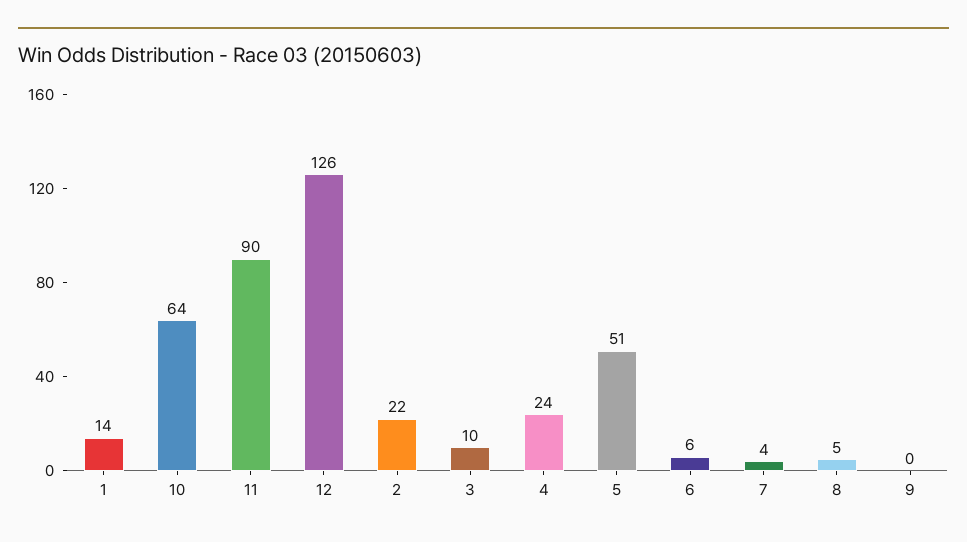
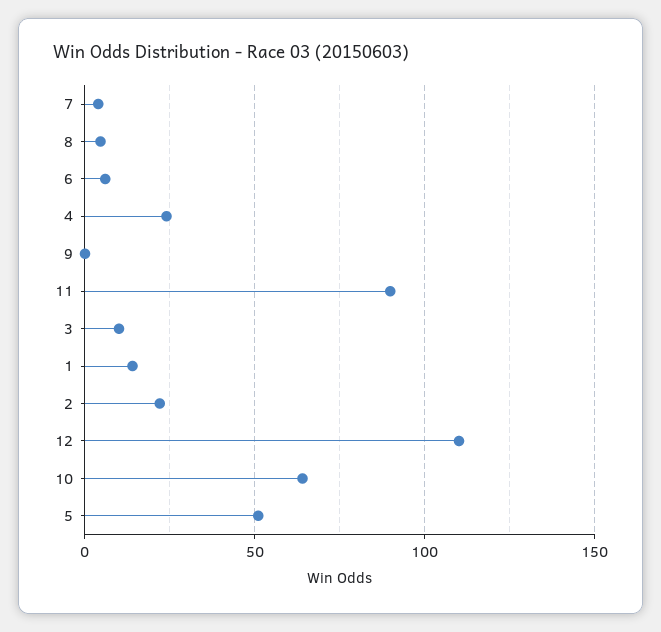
12: 126 -> 110

